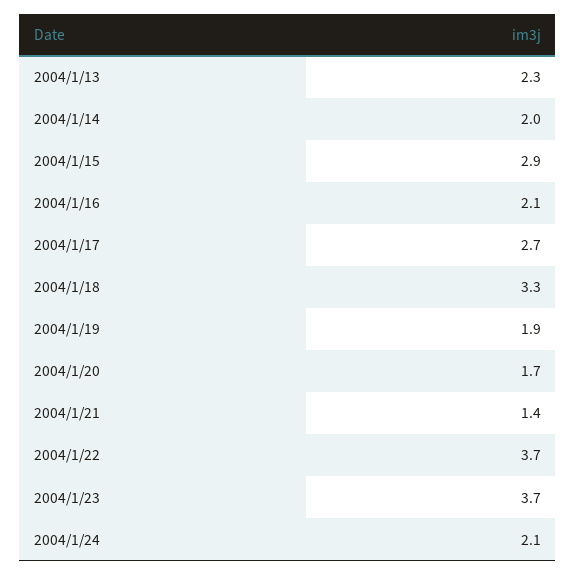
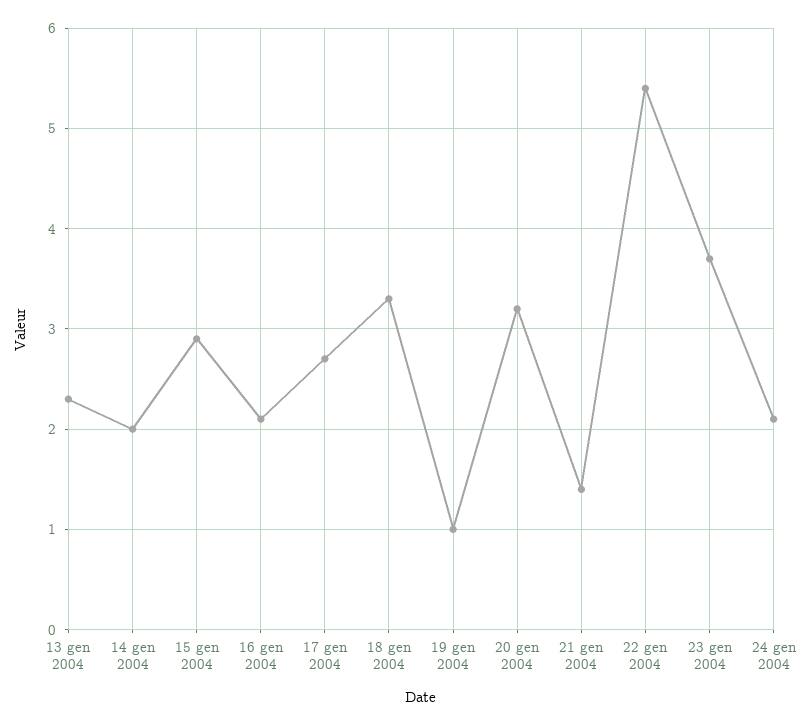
2004/1/19: 1.9 -> 1
2004/1/20: 1.7 -> 3.2
2004/1/22: 3.7 -> 5.4

